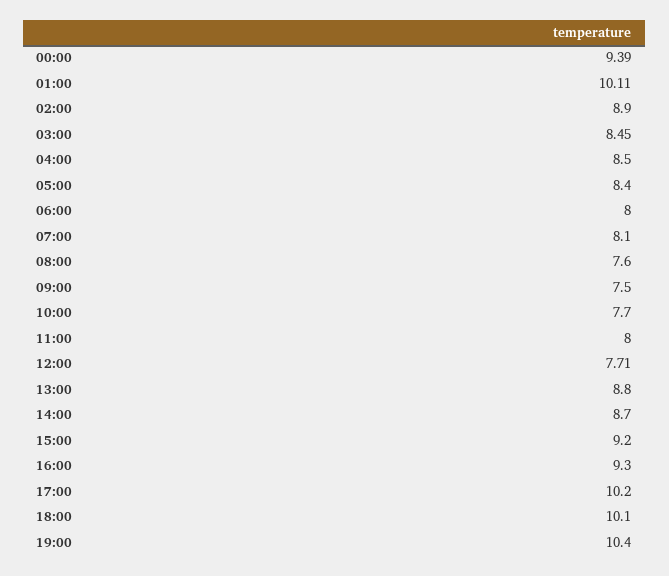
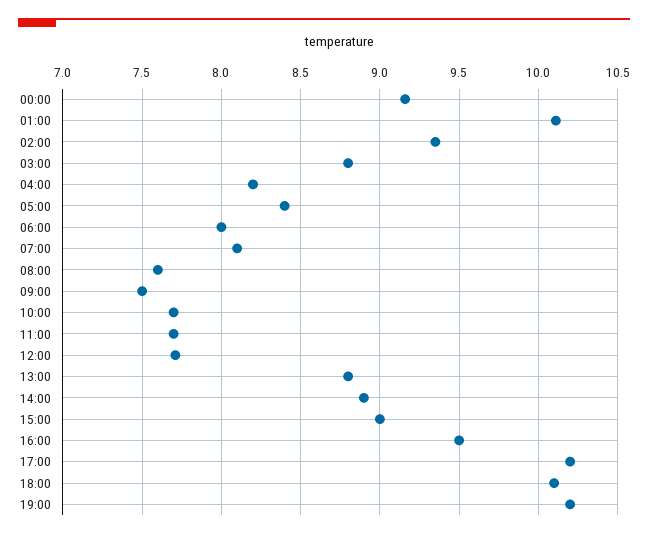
00:00: 9.39 -> 9.15
02:00: 8.9 -> 9.35
03:00: 8.45 -> 8.8
04:00: 8.5 -> 8.2
11:00: 8 -> 7.7
14:00: 8.7 -> 8.9
15:00: 9.2 -> 9
16:00: 9.3 -> 9.5
19:00: 10.4 -> 10.2

